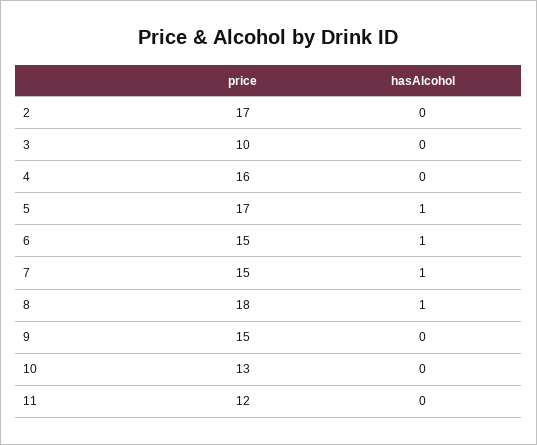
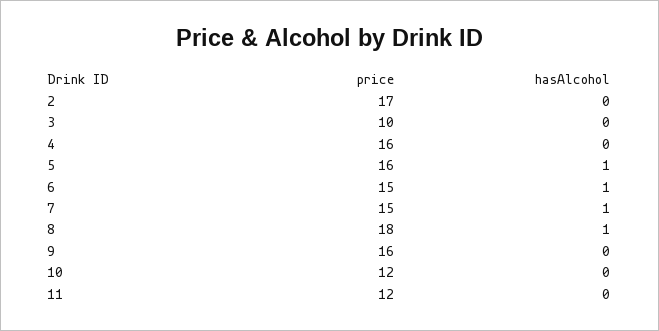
price, 5: 17 -> 16
price, 9: 15 -> 16
price, 10: 13 -> 12

